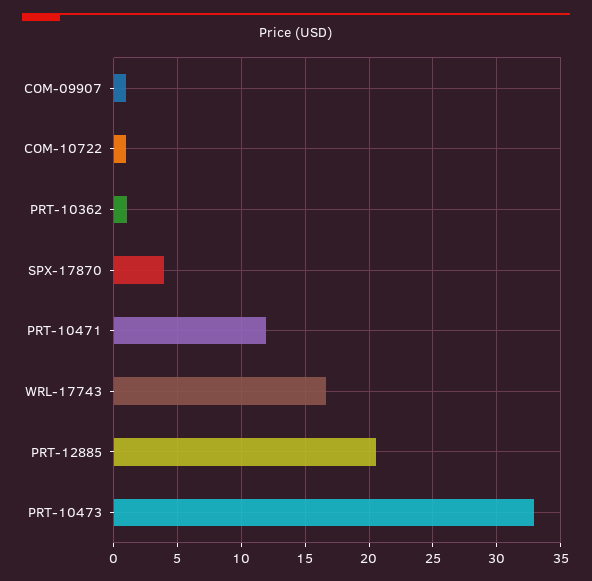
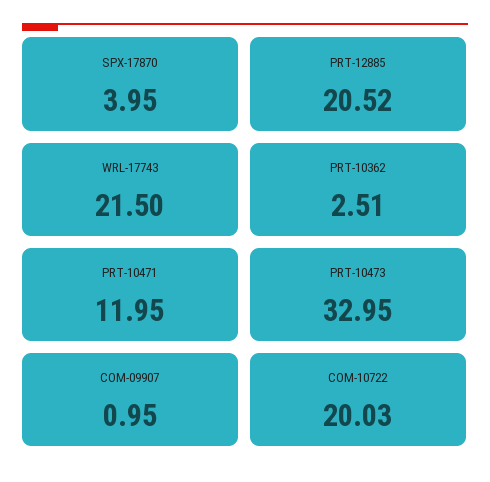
COM-10722: 1 -> 20.03
PRT-10362: 1 -> 2.51
WRL-17743: 16.5 -> 21.5

